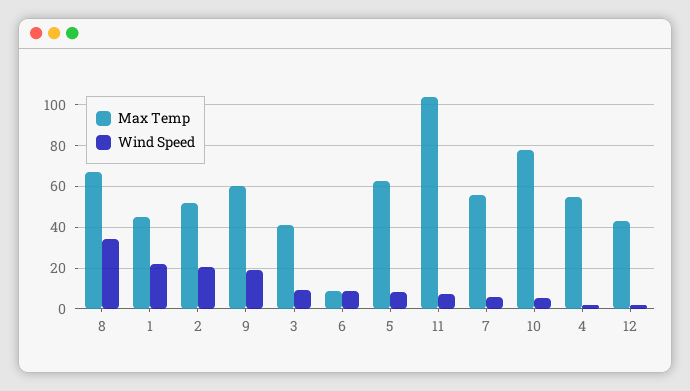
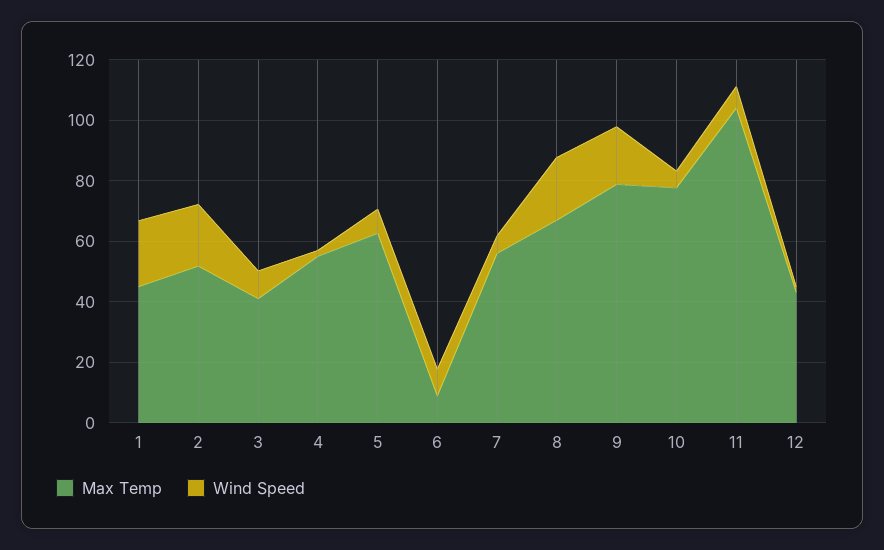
Wind Speed, 8: 35 -> 20
Max Temp, 9: 60 -> 80

